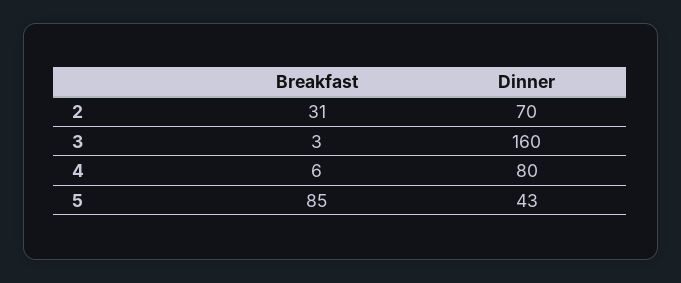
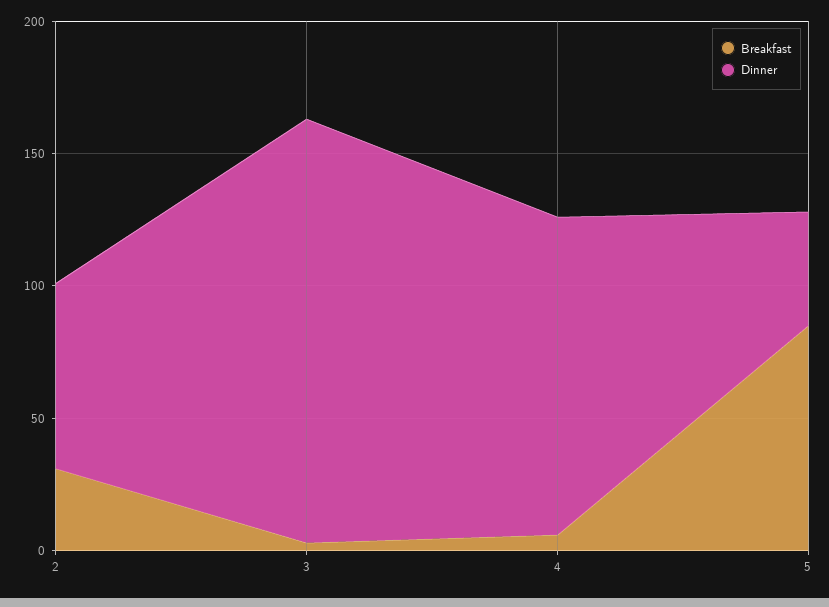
Dinner, 4: 80 -> 120

